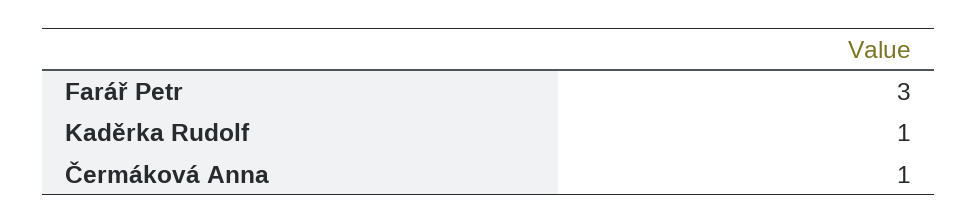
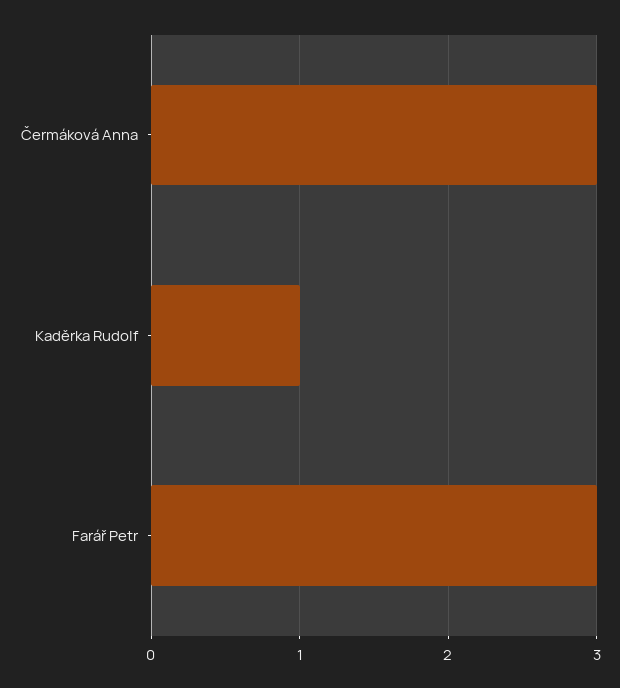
Čermáková Anna: 1 -> 3

